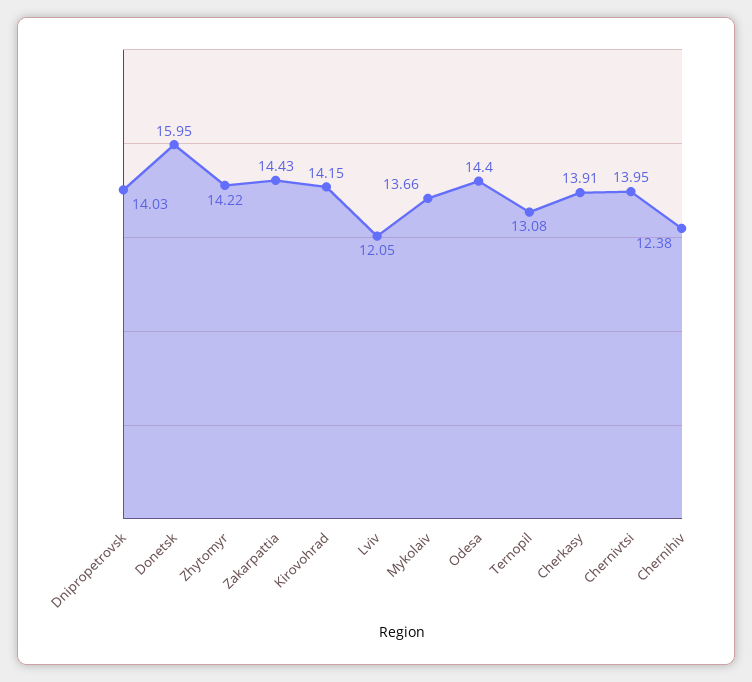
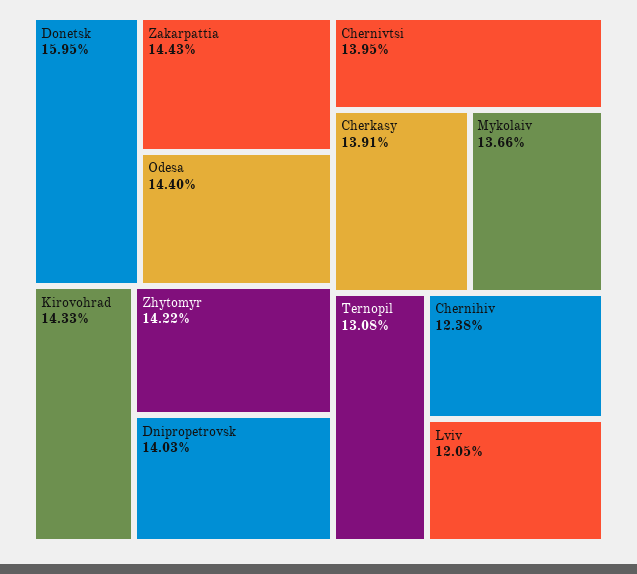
Kirovohrad: 14.15 -> 14.33

